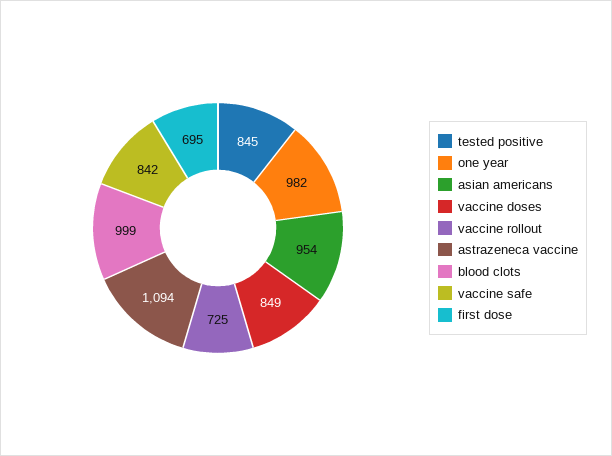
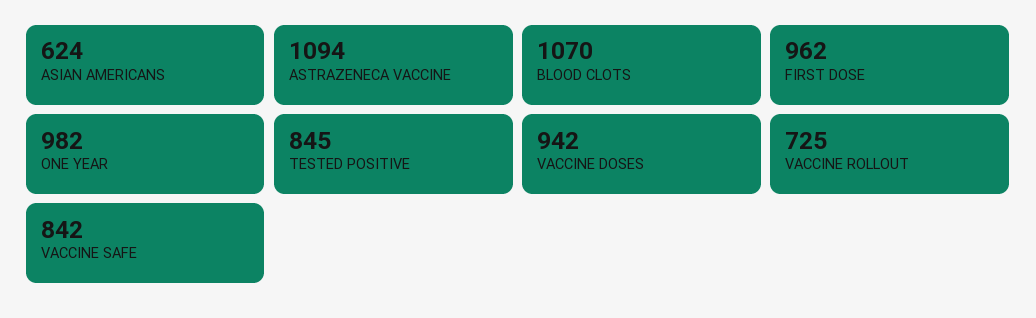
asian americans: 954 -> 624
vaccine doses: 849 -> 942
blood clots: 999 -> 1070
first dose: 695 -> 962

